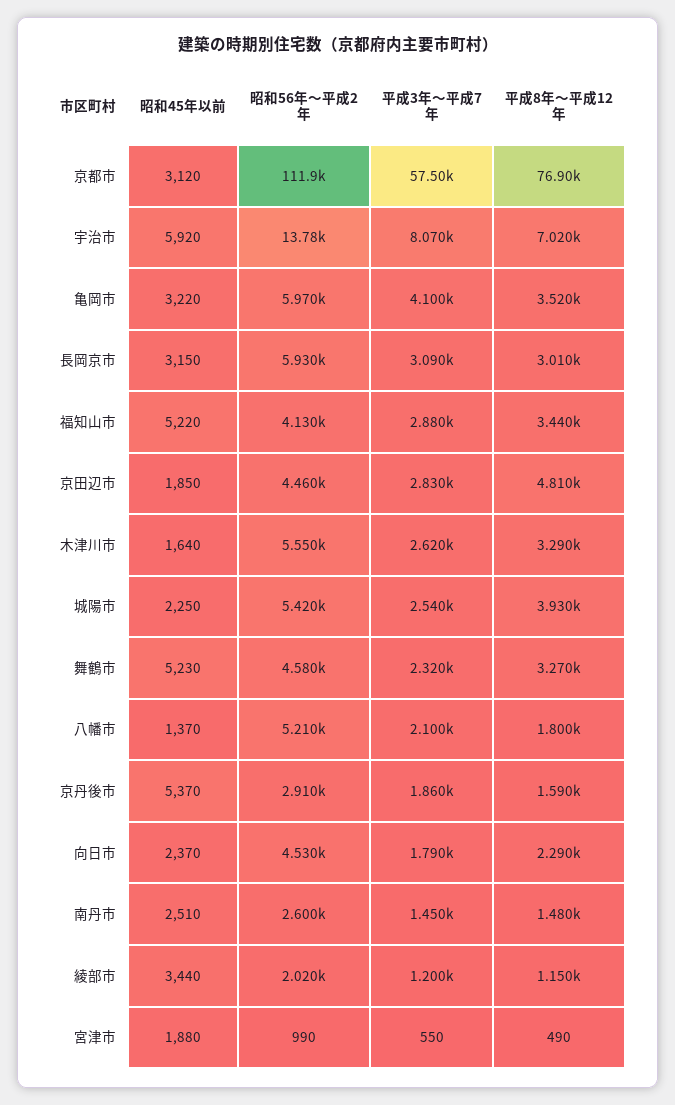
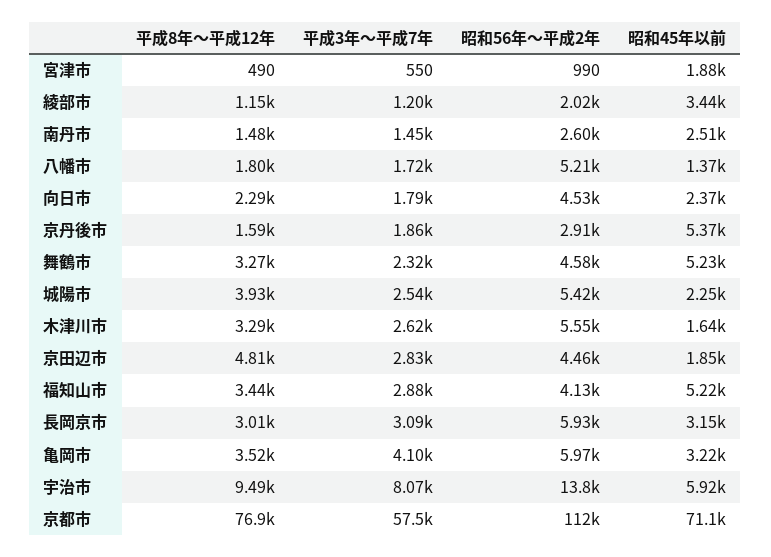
昭和45年以前, 京都市: 3120 -> 71100
平成8年～平成12年, 宇治市: 7020 -> 9490
平成3年～平成7年, 八幡市: 2100 -> 1720

